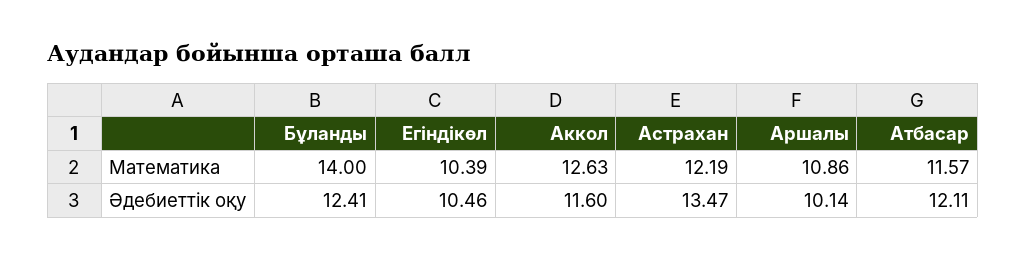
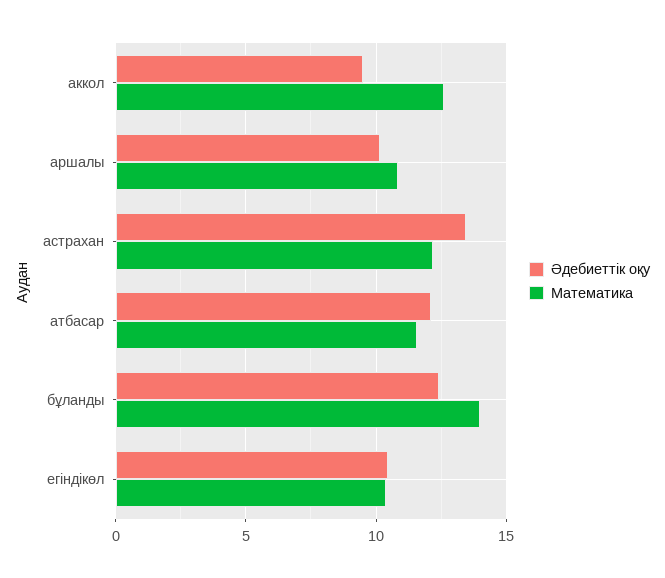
Әдебиеттік оқу, Аккол: 11.6 -> 9.5

